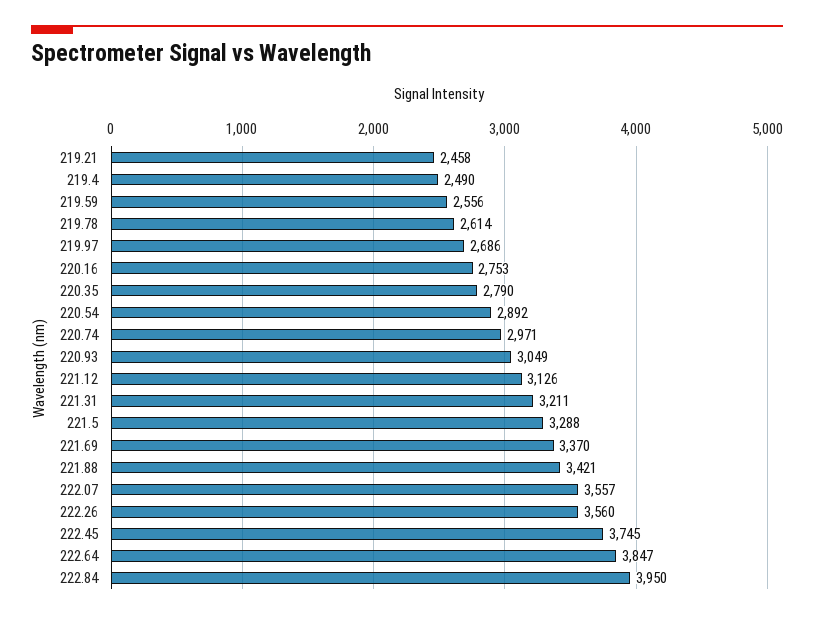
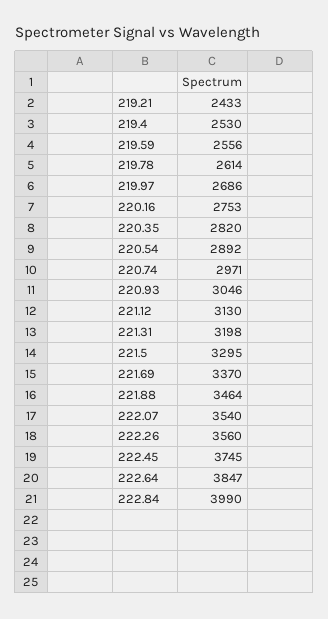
219.21: 2458 -> 2433
219.4: 2490 -> 2530
220.35: 2790 -> 2820
220.93: 3049 -> 3046
221.12: 3126 -> 3130
221.31: 3211 -> 3198
221.5: 3288 -> 3295
221.88: 3421 -> 3464
222.07: 3557 -> 3540
222.84: 3950 -> 3990

